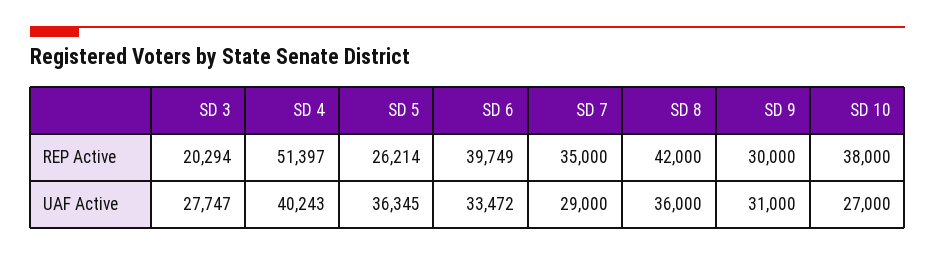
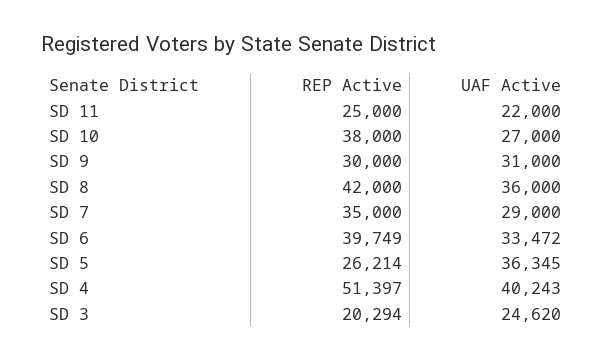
SD 3, UAF Active: 27747 -> 24620
SD 11, REP Active: none -> 25000
SD 11, UAF Active: none -> 22000

